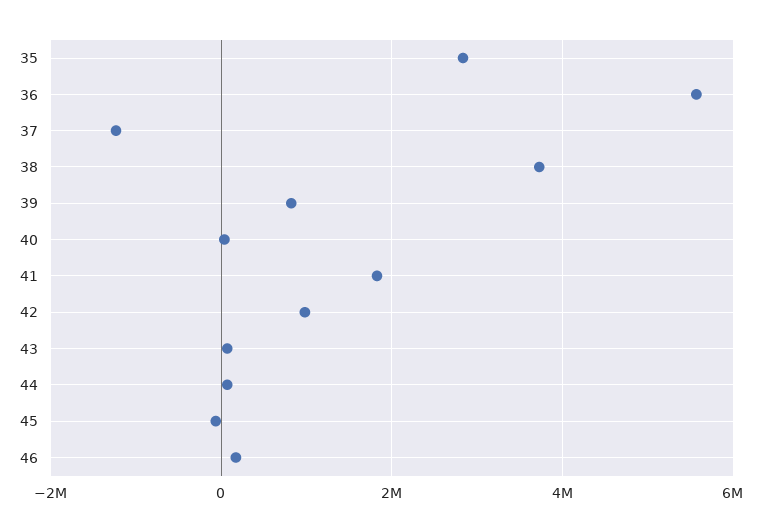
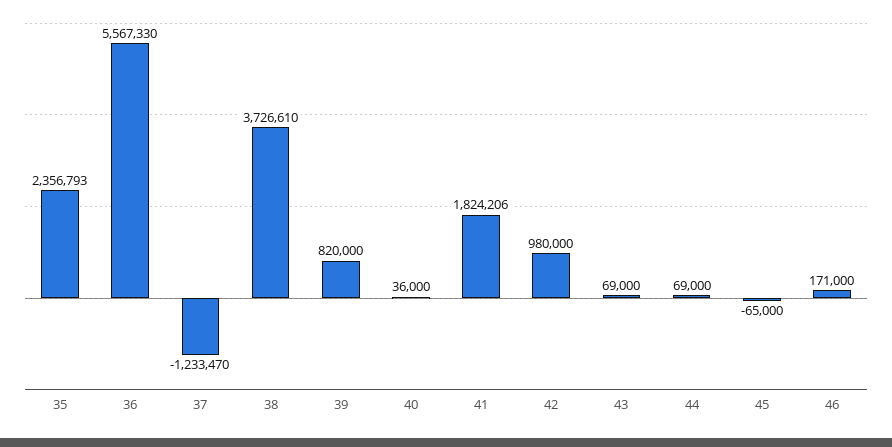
35: 2800000 -> 2356793

